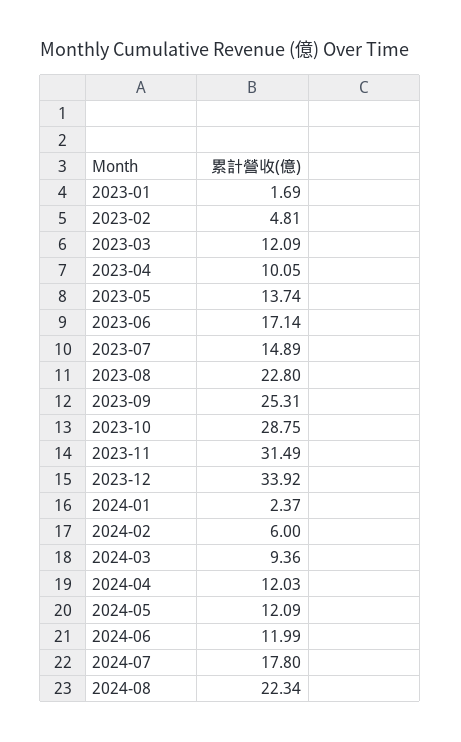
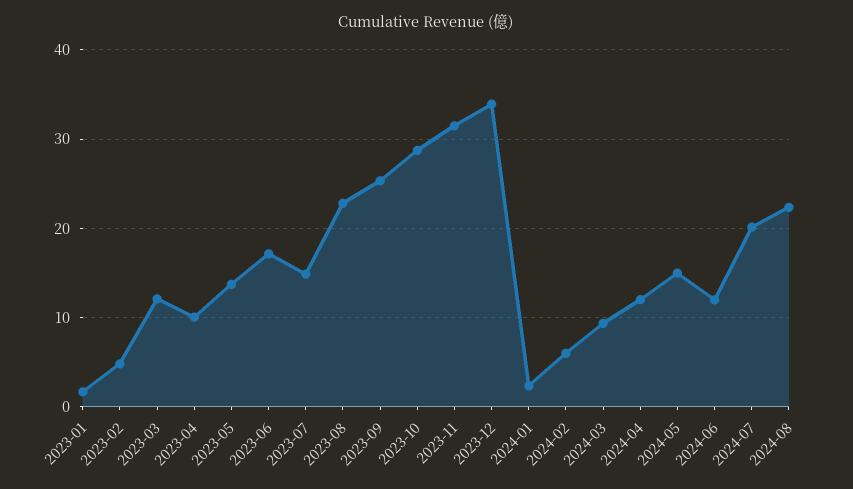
2024-05: 12.09 -> 15
2024-07: 17.8 -> 20

